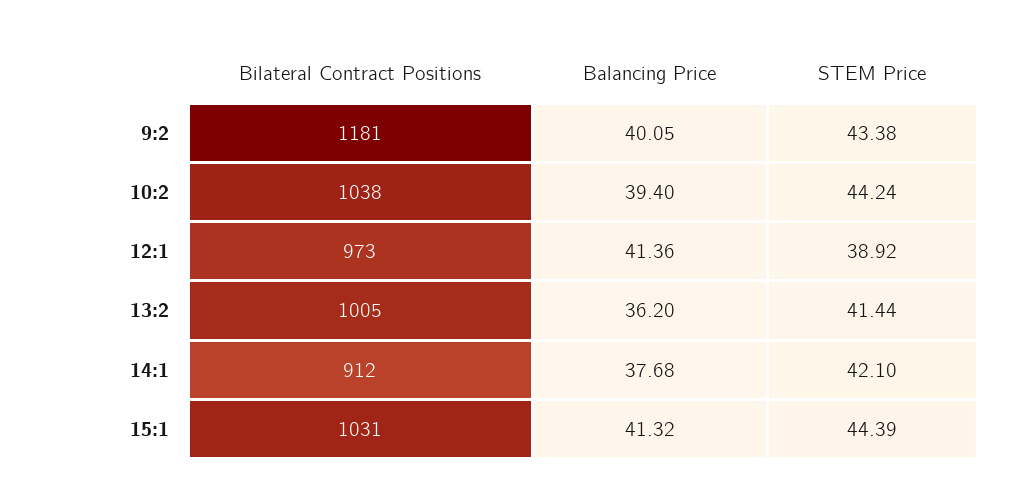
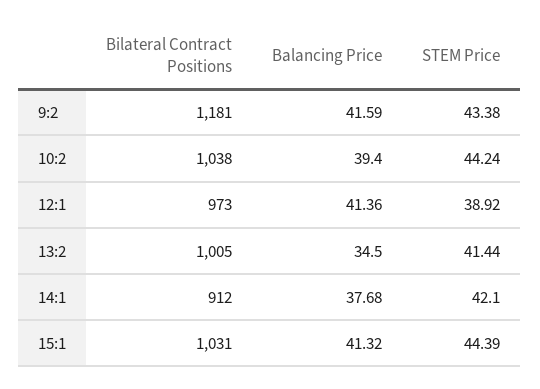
Balancing Price, 9:2: 40.05 -> 41.59
Balancing Price, 13:2: 36.2 -> 34.5

